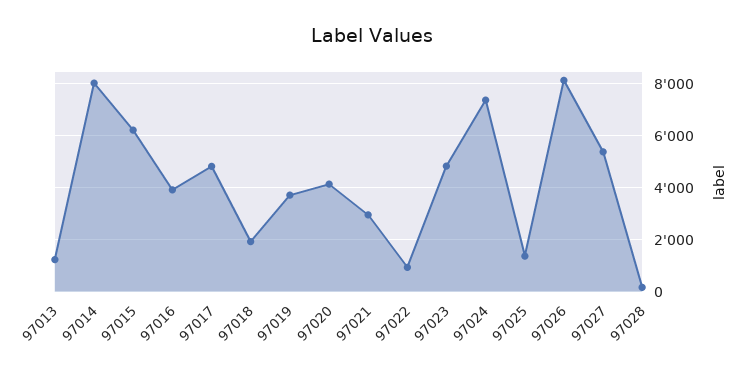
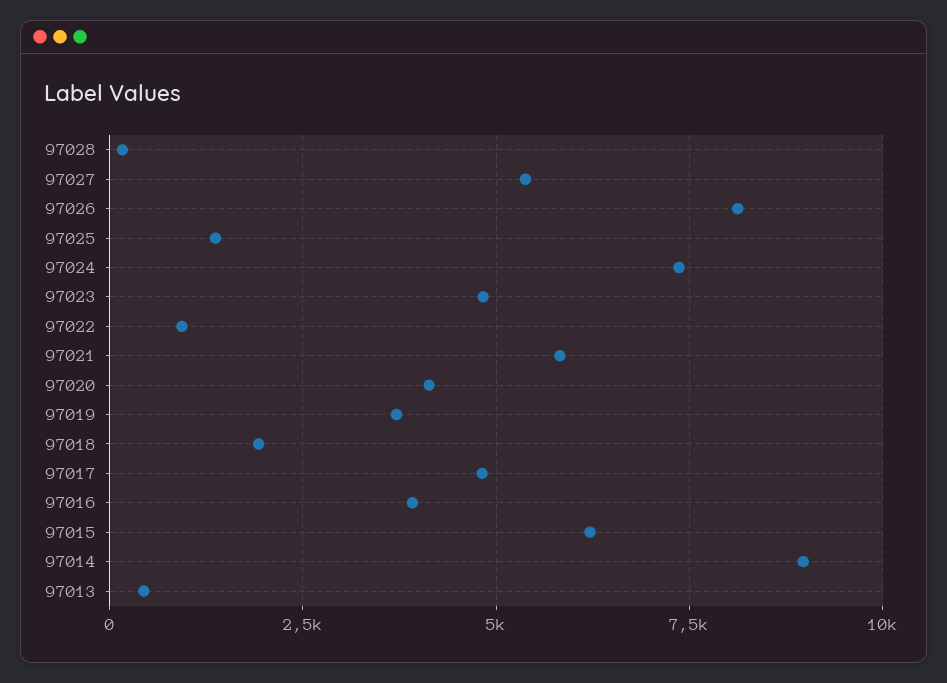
97013: 1250 -> 500
97014: 8000 -> 9000
97021: 3000 -> 5750

